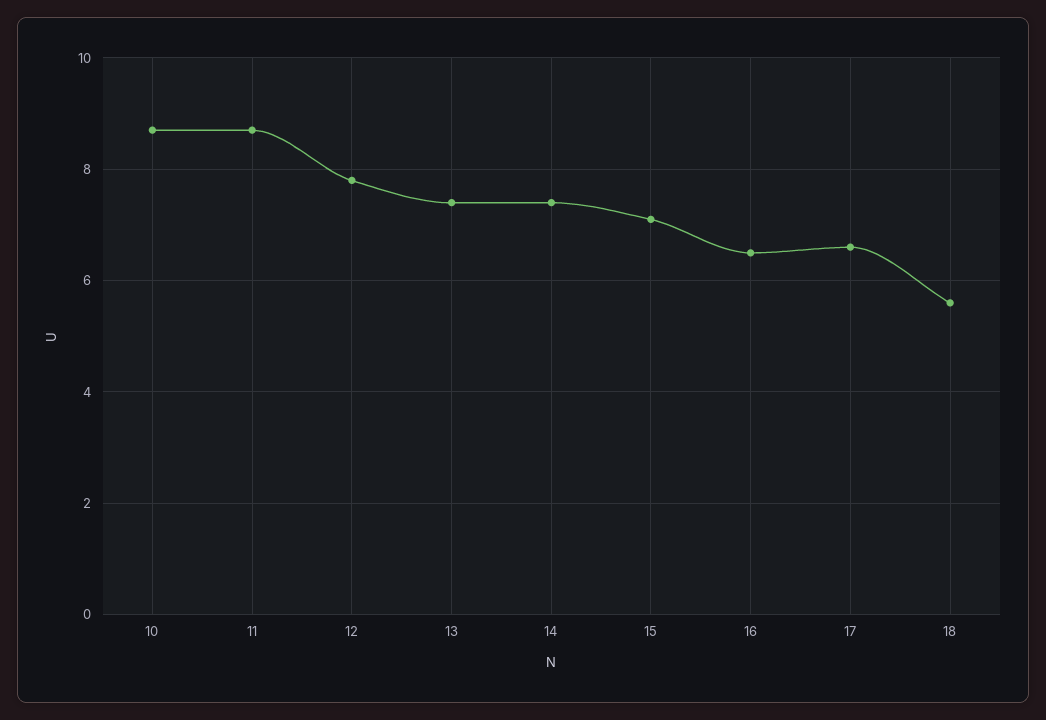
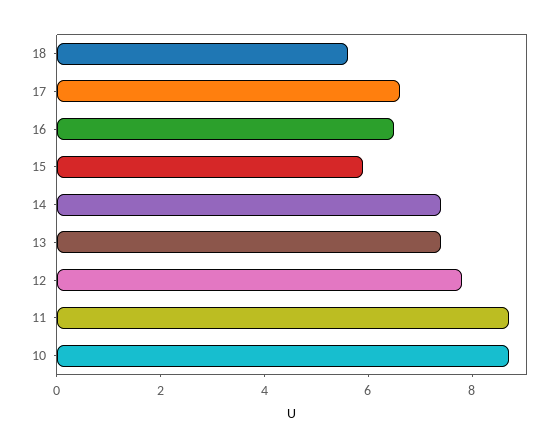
15: 7 -> 6

